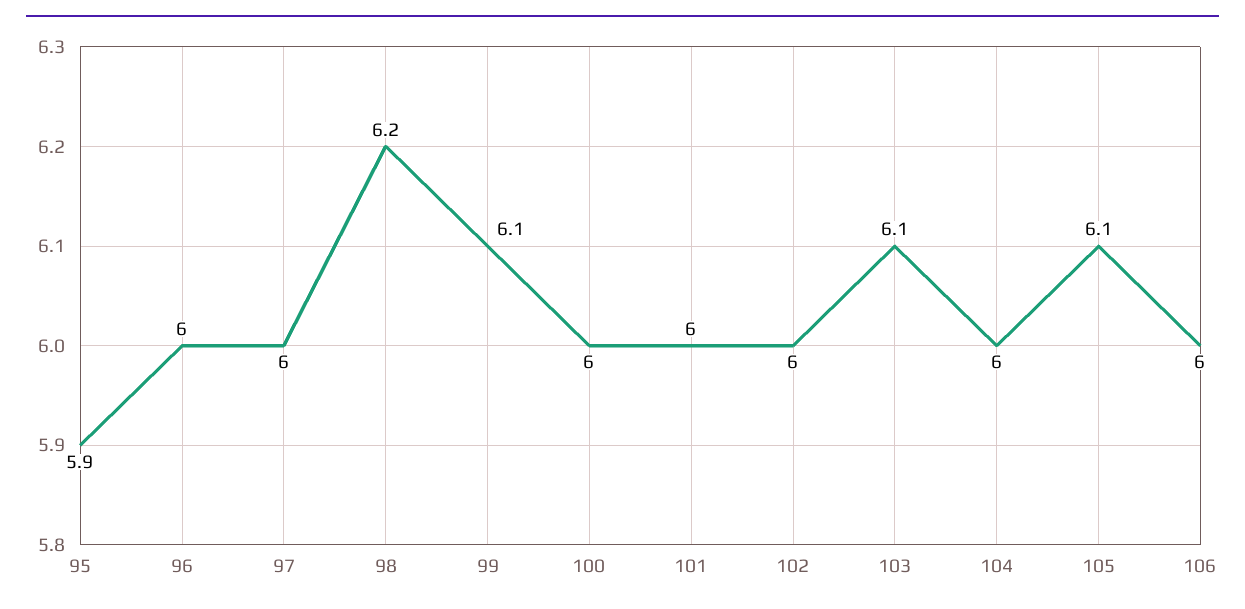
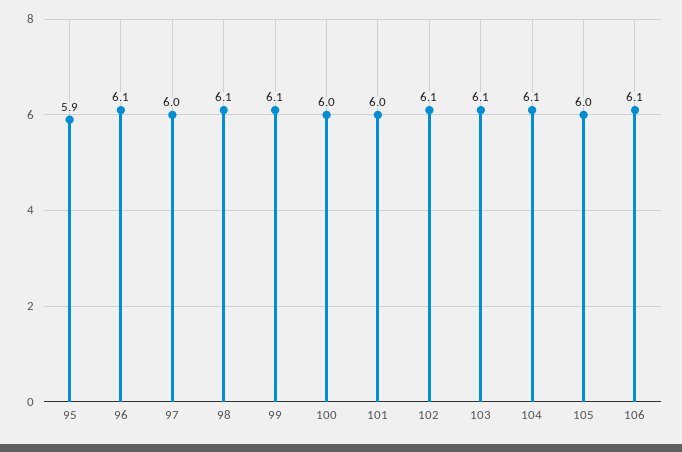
96: 6 -> 6.1
98: 6.2 -> 6.1
102: 6 -> 6.1
104: 6 -> 6.1
105: 6.1 -> 6
106: 6 -> 6.1

